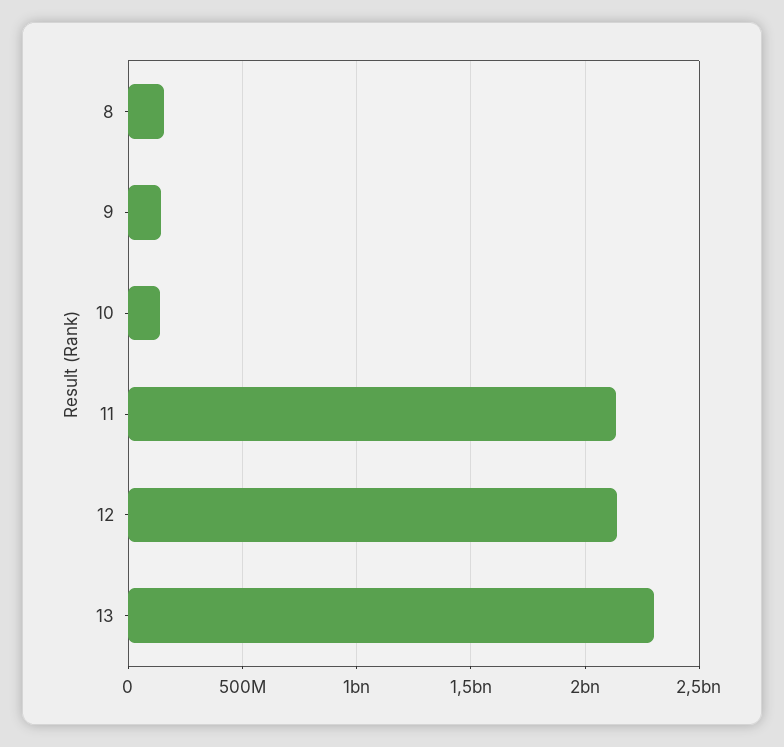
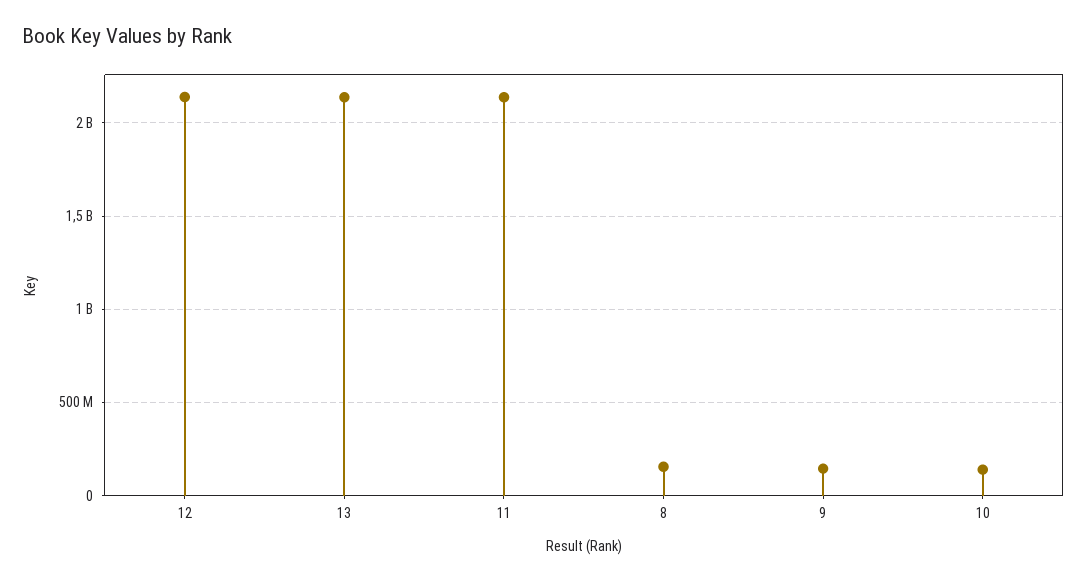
13: 2300000000 -> 2150000000

